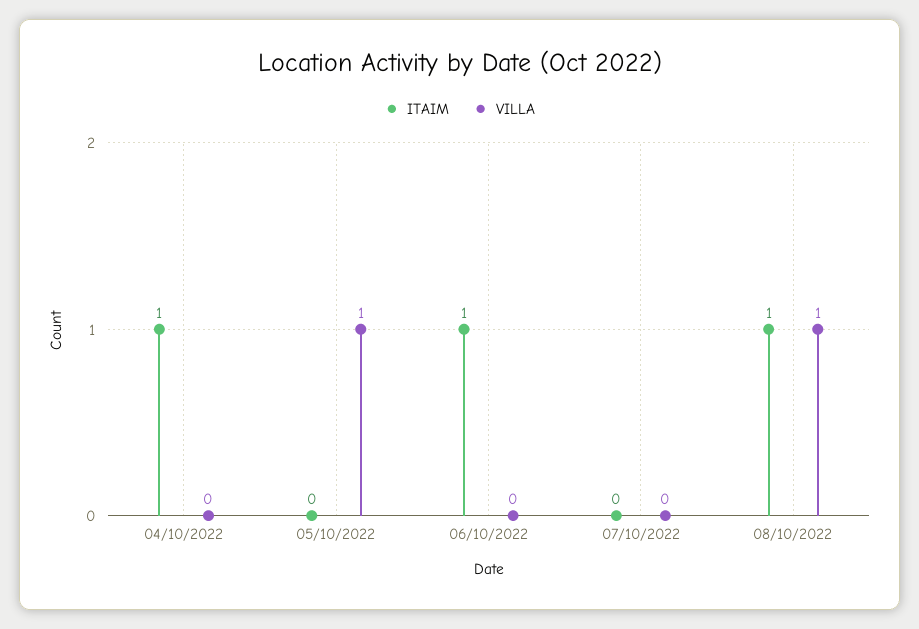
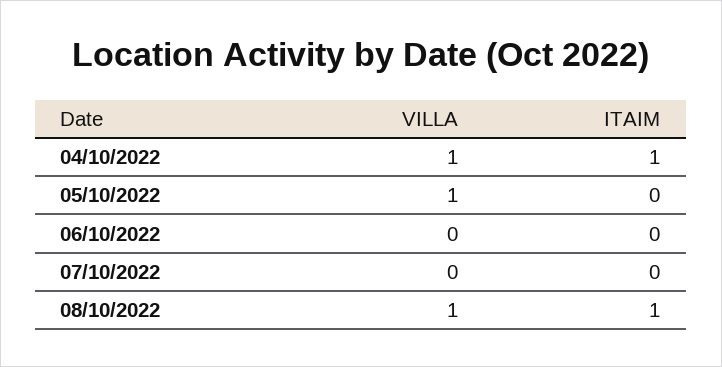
VILLA, 04/10/2022: 0 -> 1
ITAIM, 06/10/2022: 1 -> 0

